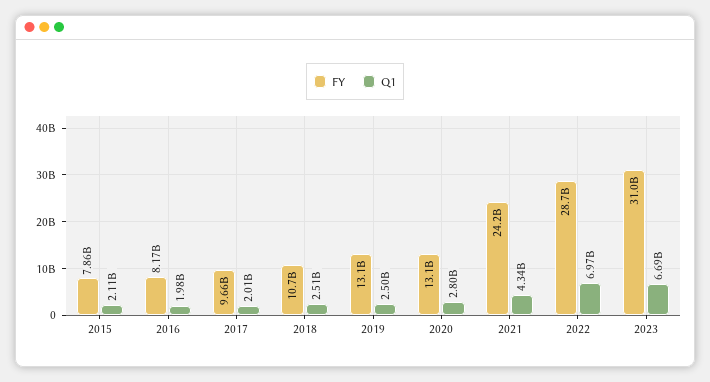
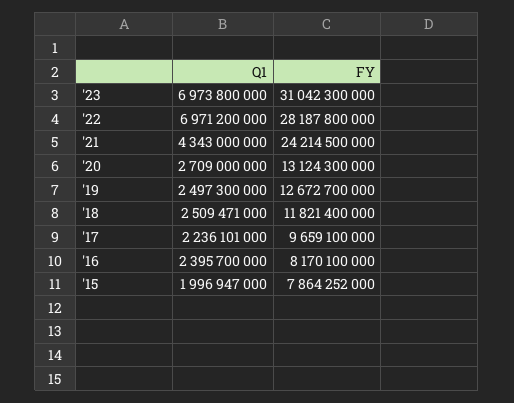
Q1, 2015: 2110000000 -> 1996947000
Q1, 2016: 1980000000 -> 2395700000
Q1, 2017: 2010000000 -> 2236101000
FY, 2018: 10700000000 -> 11821400000
FY, 2019: 13100000000 -> 12672700000
Q1, 2020: 2800000000 -> 2709000000
FY, 2022: 28700000000 -> 28187800000
Q1, 2023: 6690000000 -> 6973800000

